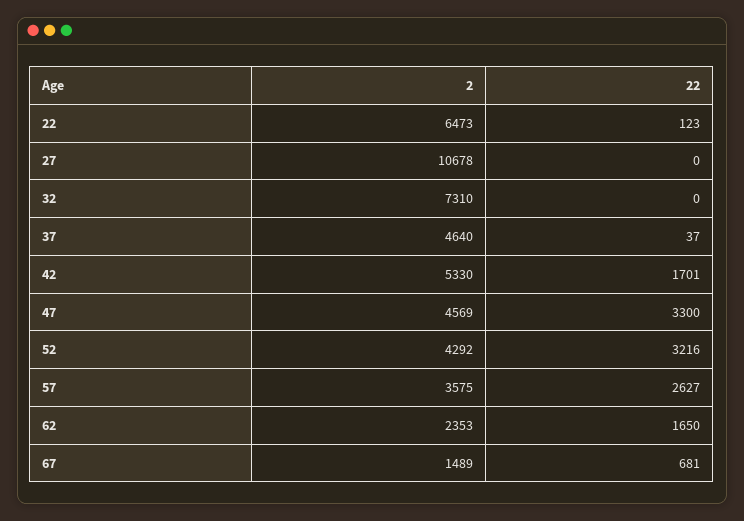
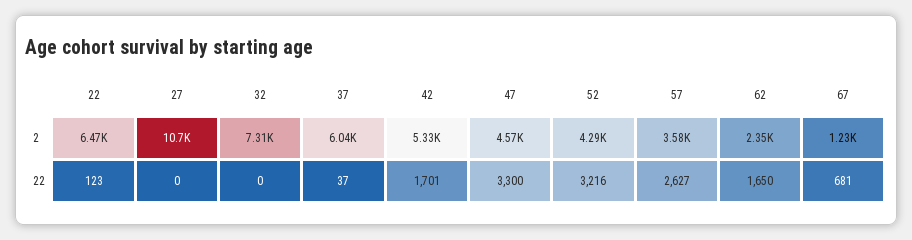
2, 37: 4640 -> 6040
2, 67: 1489 -> 1230

